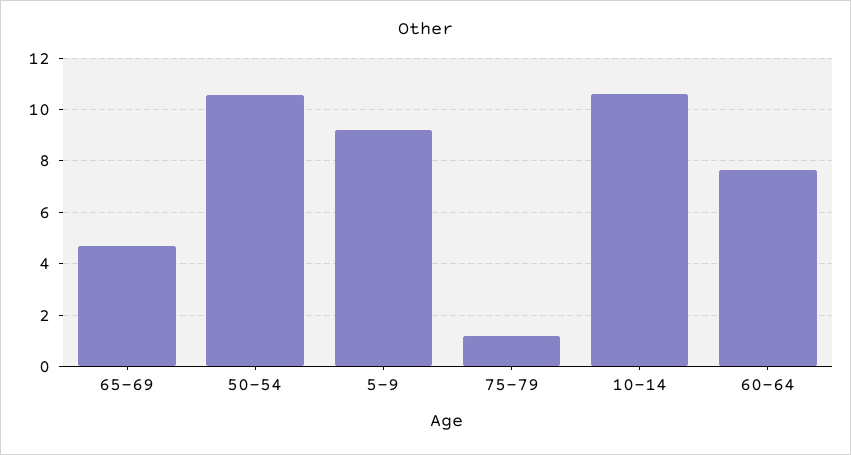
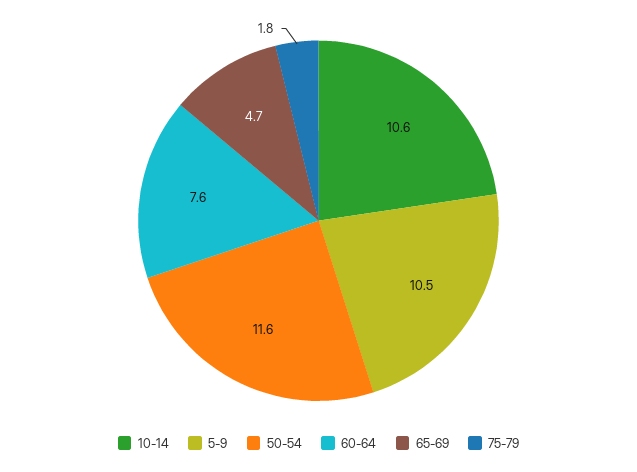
50-54: 10.5 -> 11.6
5-9: 9.25 -> 10.5
75-79: 1.25 -> 1.8

